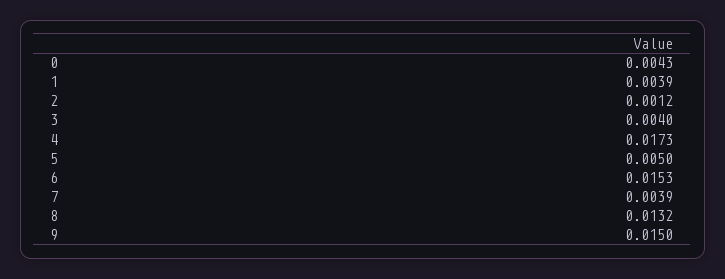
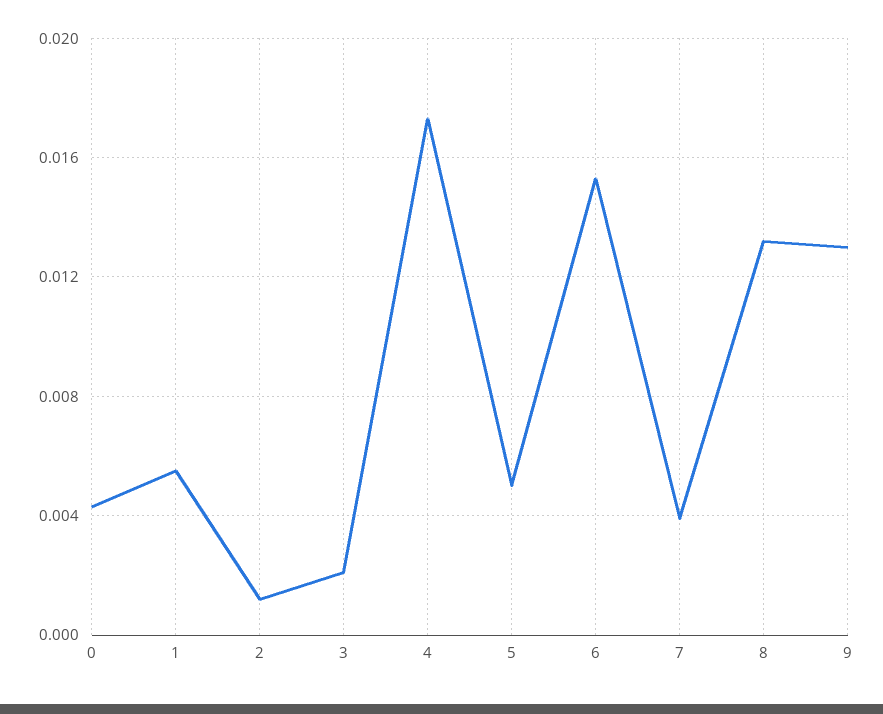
1: 0.0039 -> 0.0055
3: 0.004 -> 0.002
9: 0.015 -> 0.013

